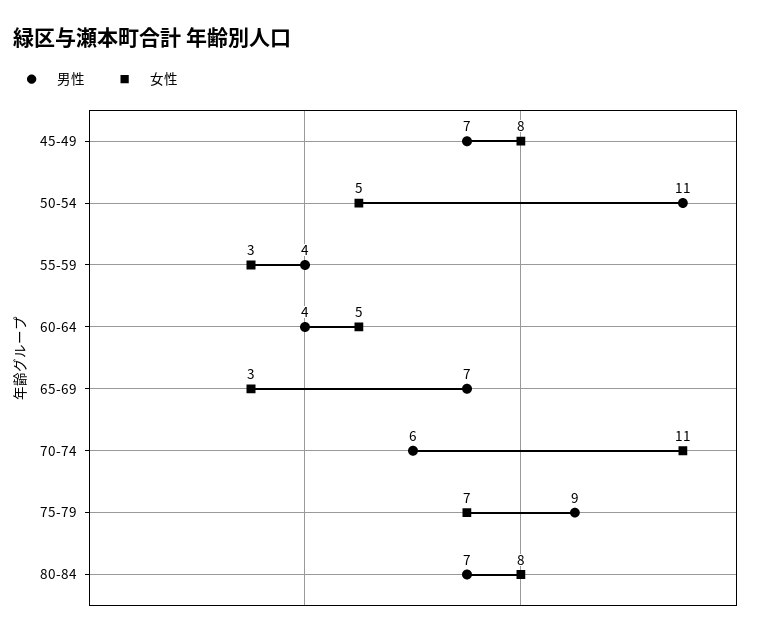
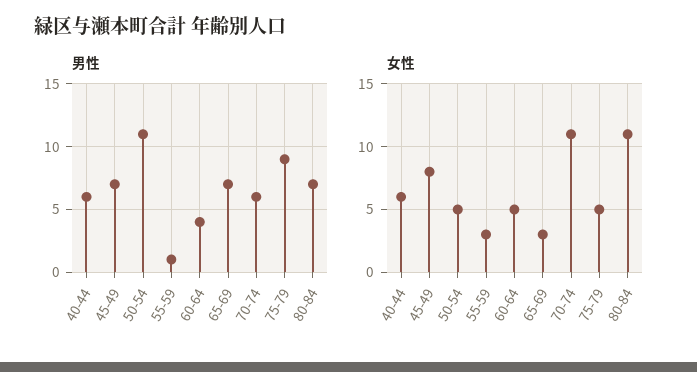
男性, 55-59: 4 -> 1
女性, 75-79: 7 -> 5
女性, 80-84: 8 -> 11
男性, 40-44: none -> 6
女性, 40-44: none -> 6

